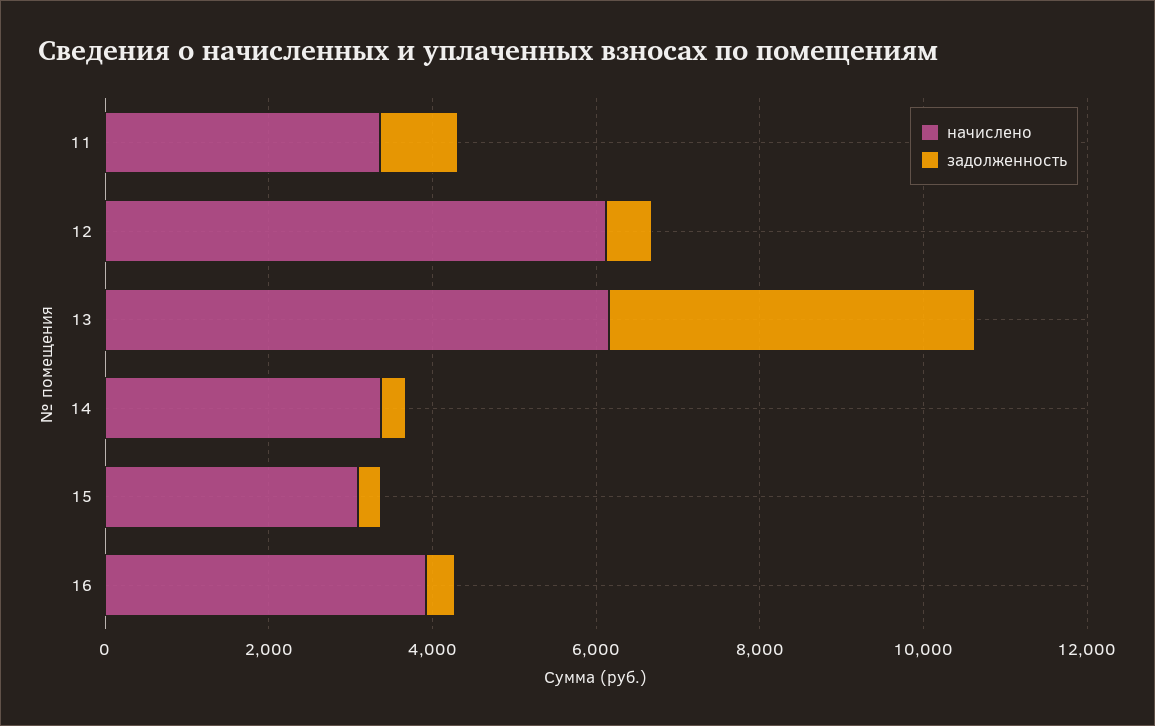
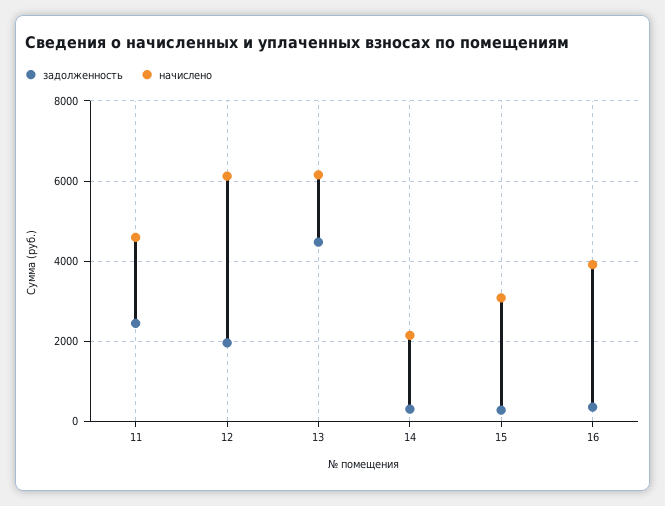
начислено, 11: 3500 -> 4600
задолженность, 11: 1000 -> 2400
задолженность, 12: 500 -> 2000
начислено, 14: 3500 -> 2200

